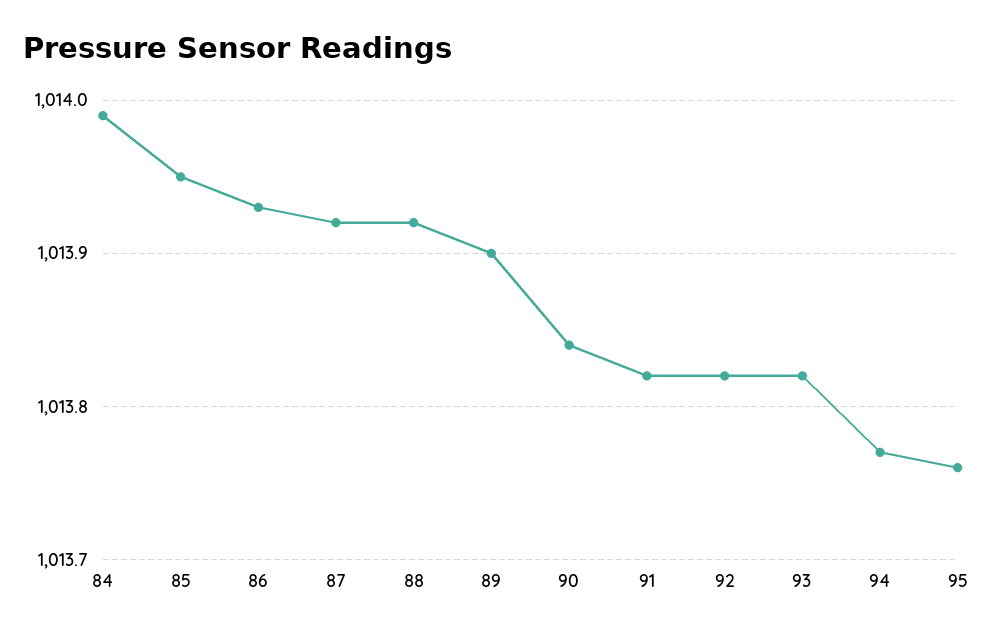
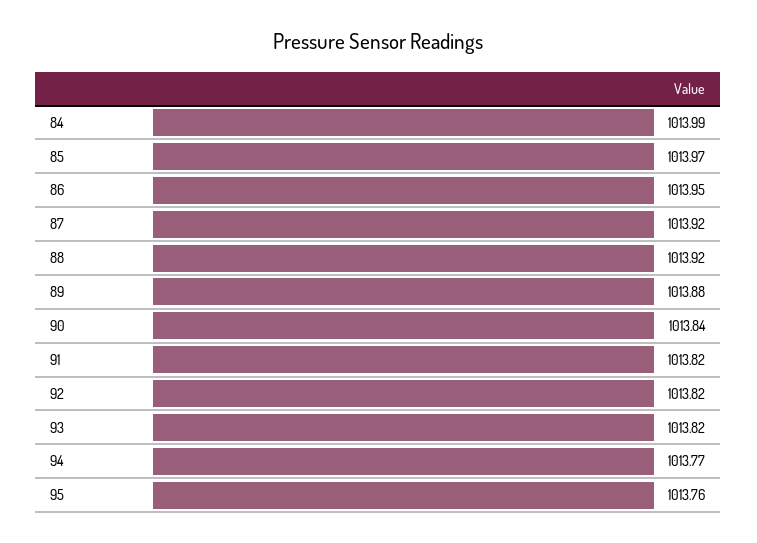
85: 1013.95 -> 1013.97
86: 1013.93 -> 1013.95
89: 1013.9 -> 1013.88

